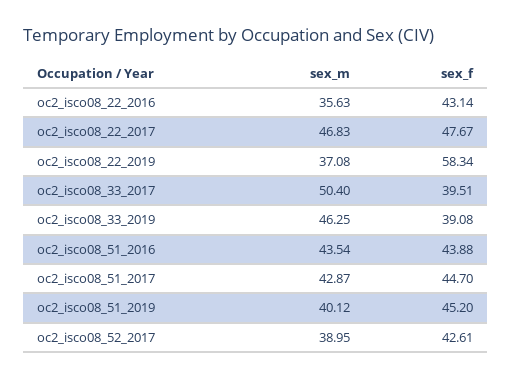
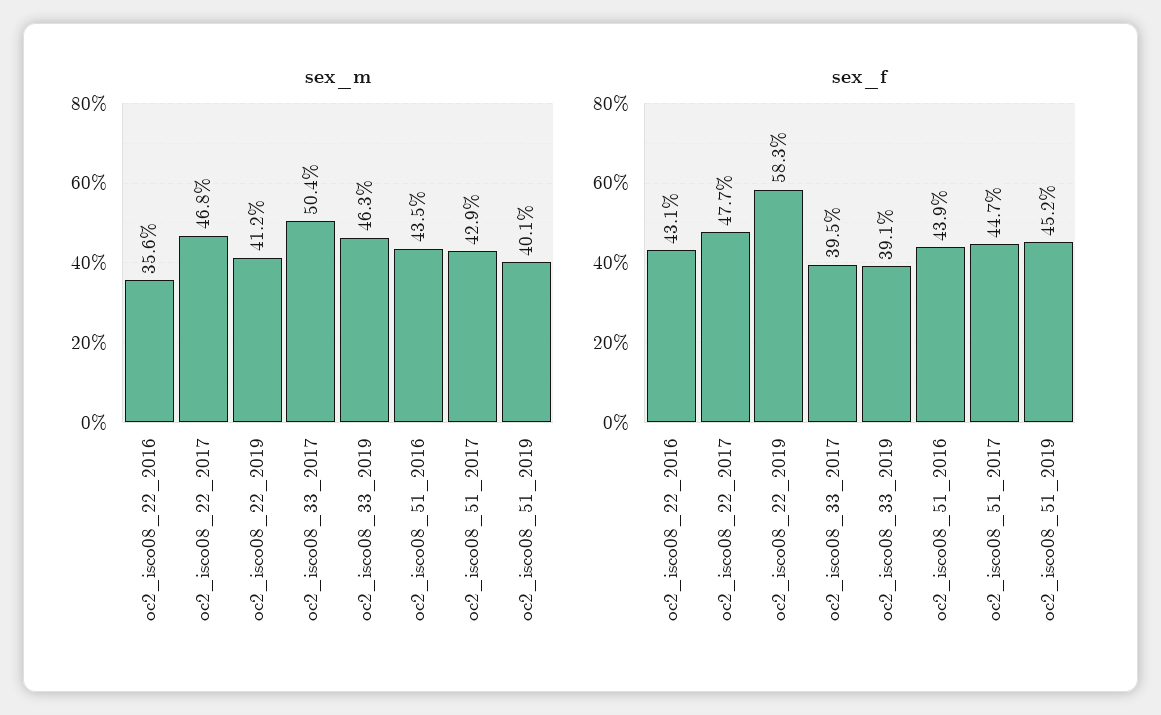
sex_m, oc2_isco08_22_2019: 37.08 -> 41.2
sex_m, oc2_isco08_52_2017: 38.95 -> none
sex_f, oc2_isco08_52_2017: 42.61 -> none

